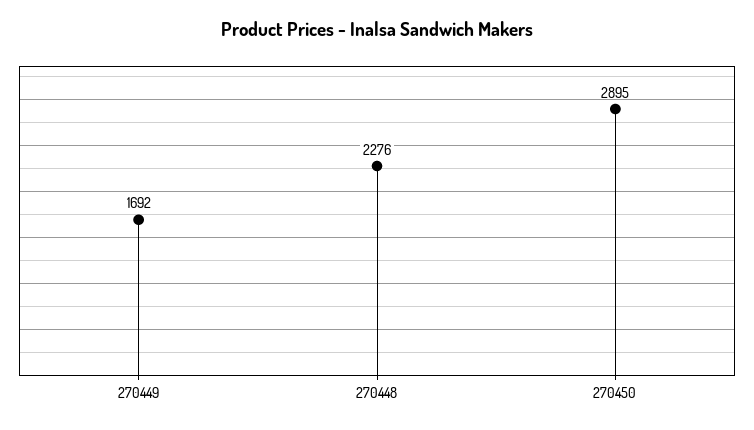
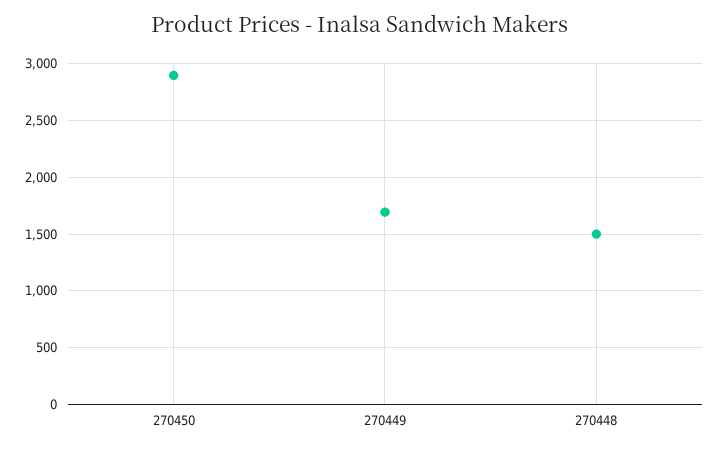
270448: 2276 -> 1500

